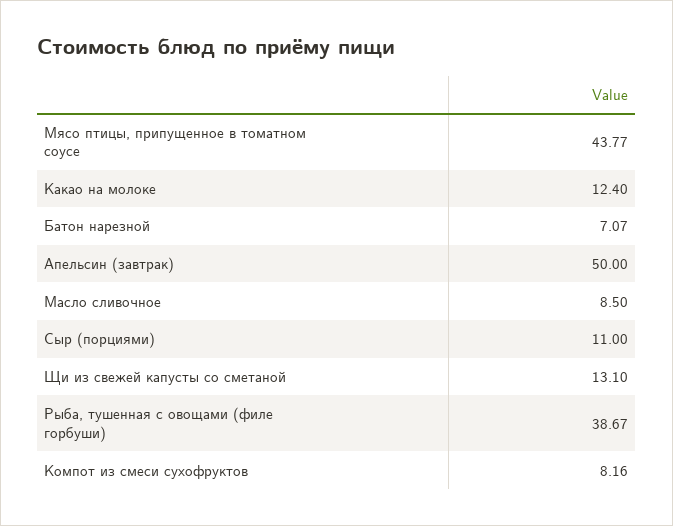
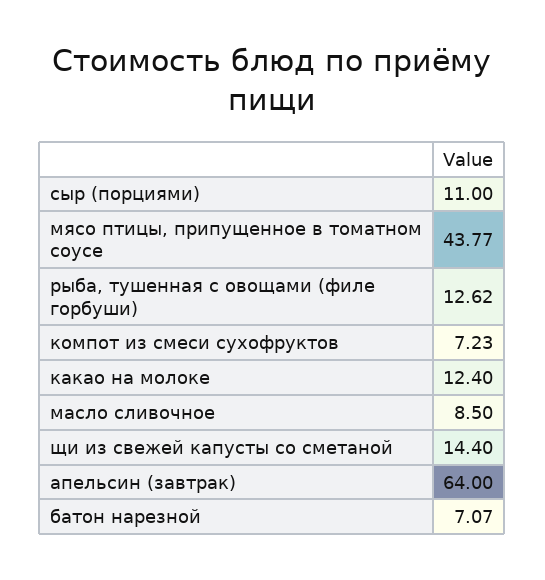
Апельсин (завтрак): 50 -> 64
Щи из свежей капусты со сметаной: 13.1 -> 14.4
Рыба, тушенная с овощами (филе горбуши): 38.67 -> 12.62
Компот из смеси сухофруктов: 8.16 -> 7.23

